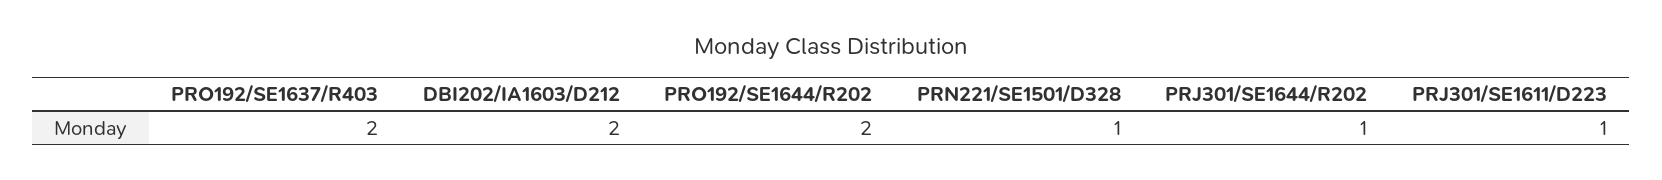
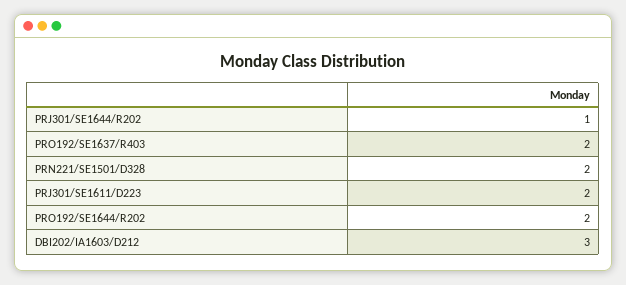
DBI202/IA1603/D212: 2 -> 3
PRN221/SE1501/D328: 1 -> 2
PRJ301/SE1611/D223: 1 -> 2

